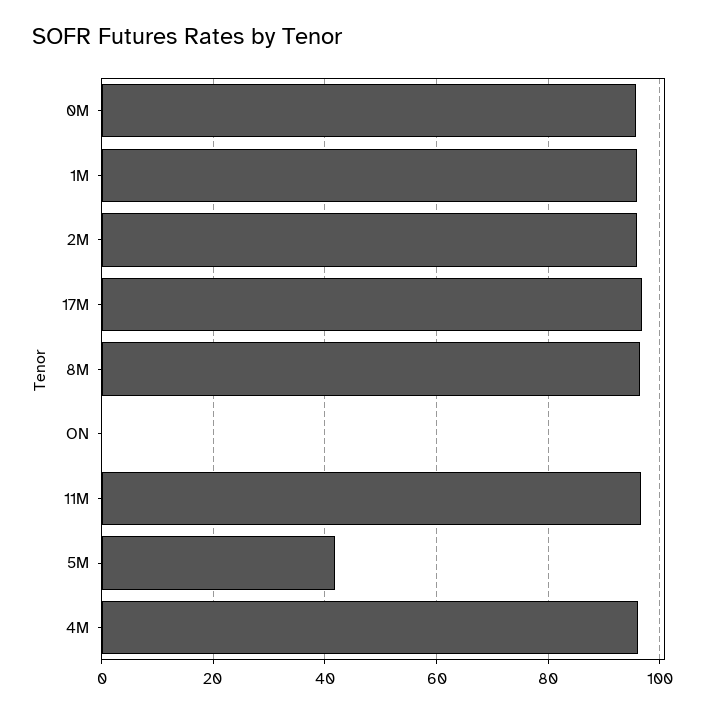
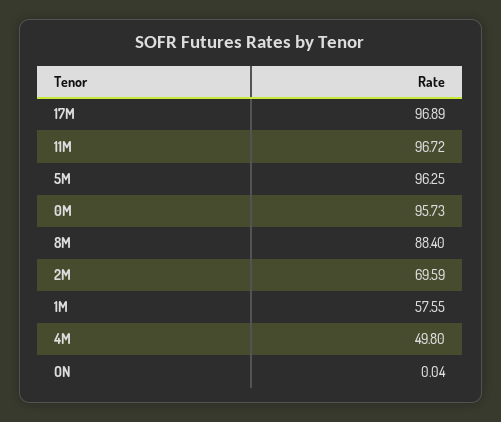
1M: 96 -> 57.55
2M: 96 -> 69.59
8M: 96 -> 88.4
5M: 42 -> 96.25
4M: 96 -> 49.8

